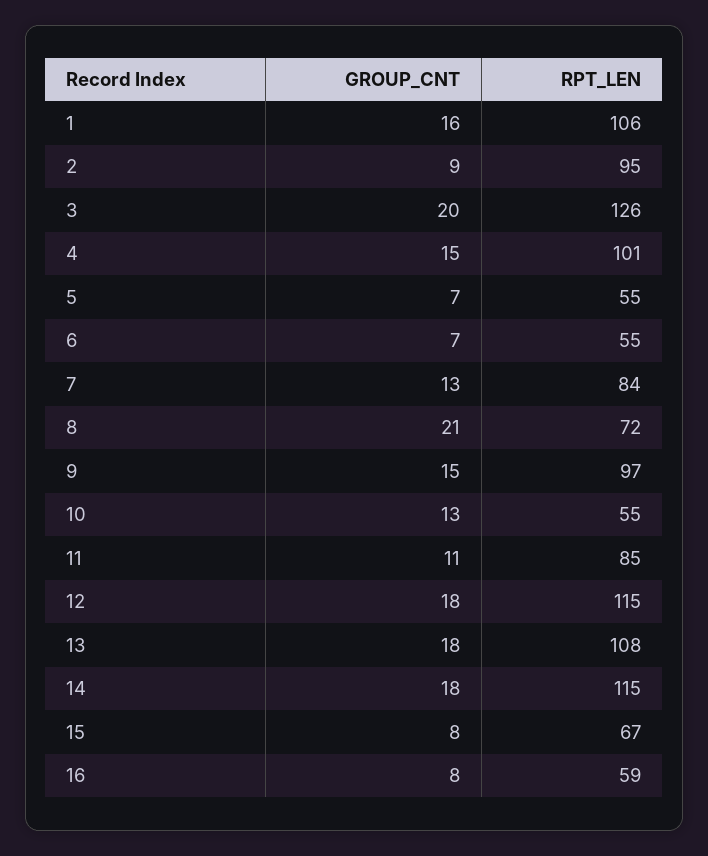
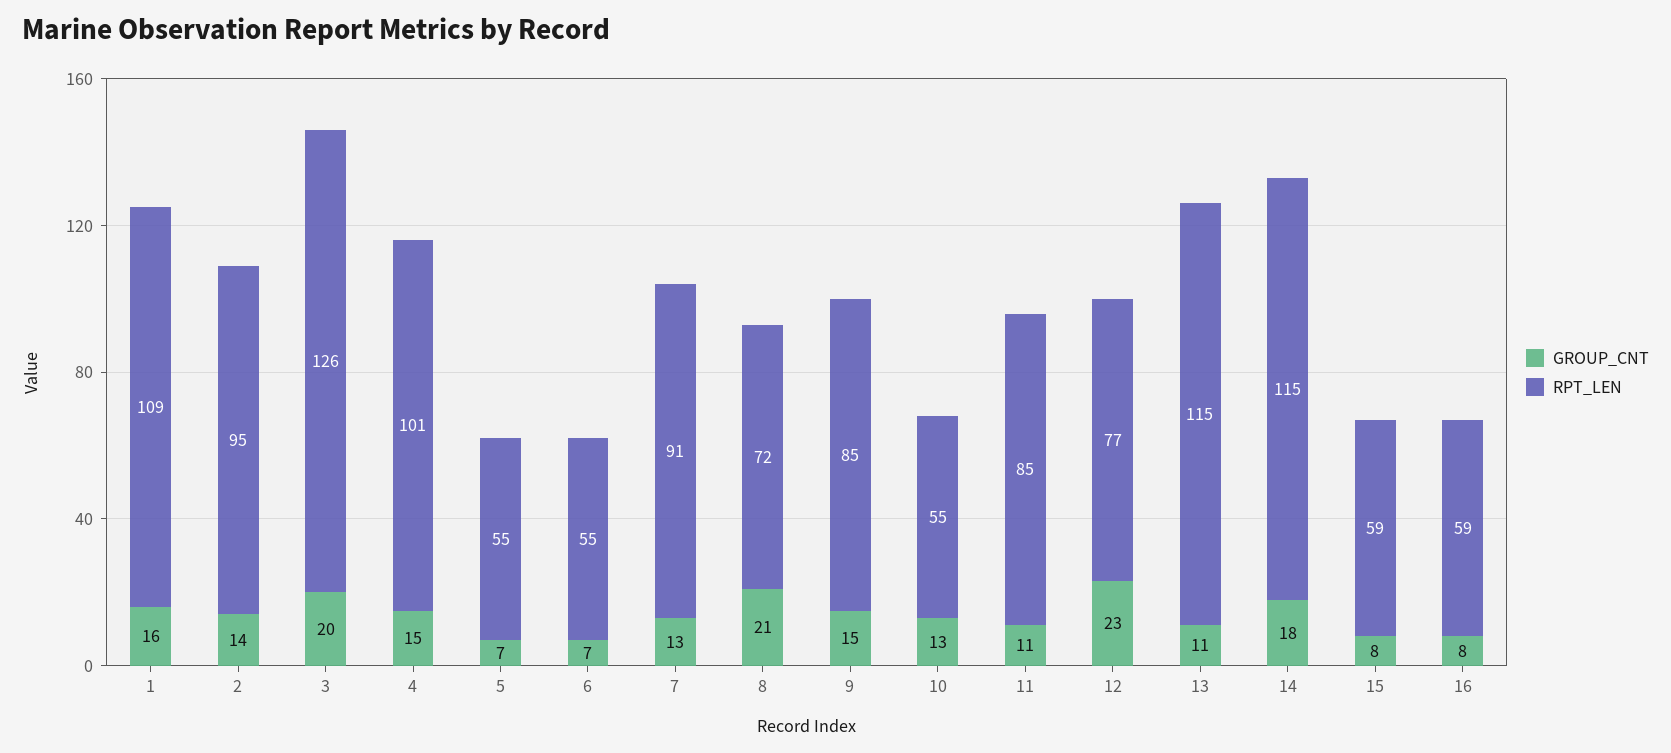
RPT_LEN, 1: 106 -> 109
GROUP_CNT, 2: 9 -> 14
RPT_LEN, 7: 84 -> 91
RPT_LEN, 9: 97 -> 85
GROUP_CNT, 12: 18 -> 23
RPT_LEN, 12: 115 -> 77
GROUP_CNT, 13: 18 -> 11
RPT_LEN, 13: 108 -> 115
RPT_LEN, 15: 67 -> 59

